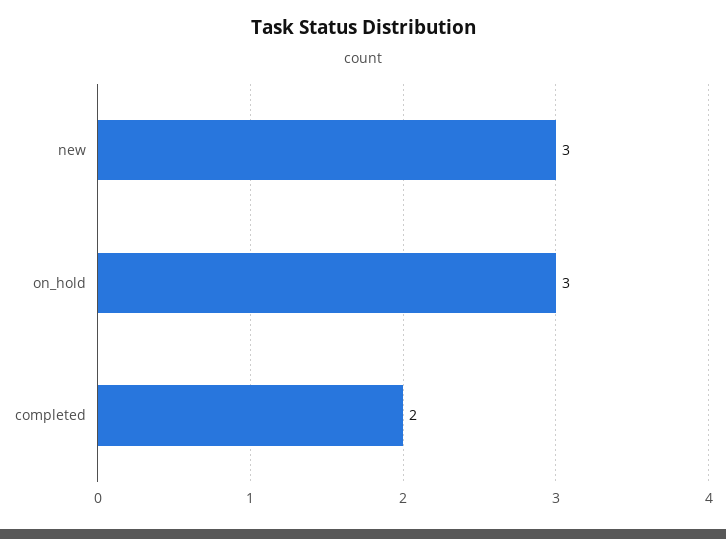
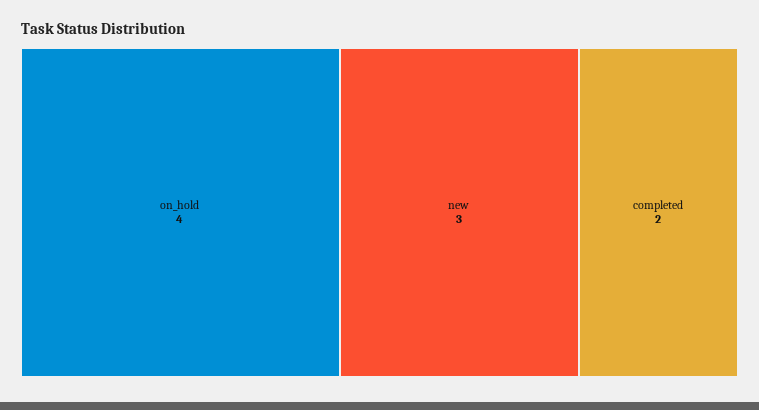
on_hold: 3 -> 4

